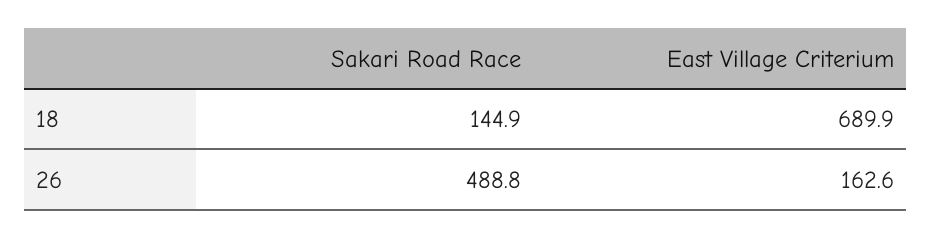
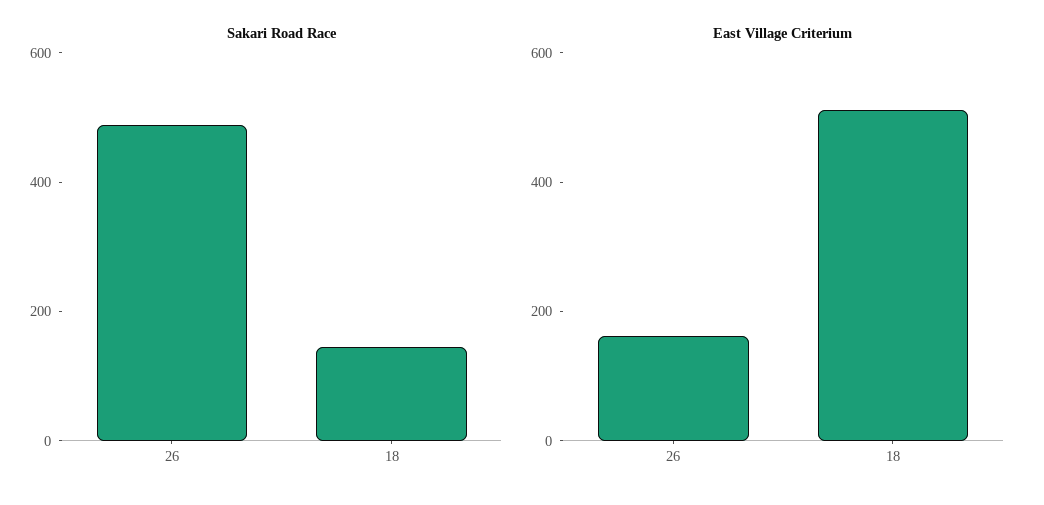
East Village Criterium, 18: 689.9 -> 500

